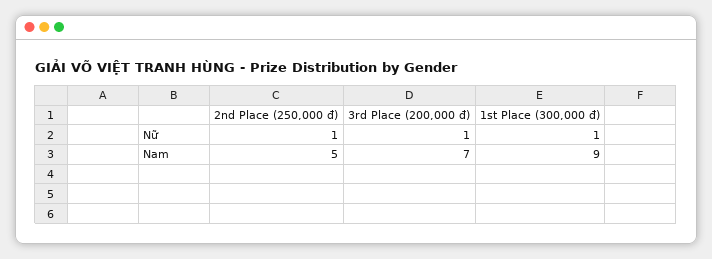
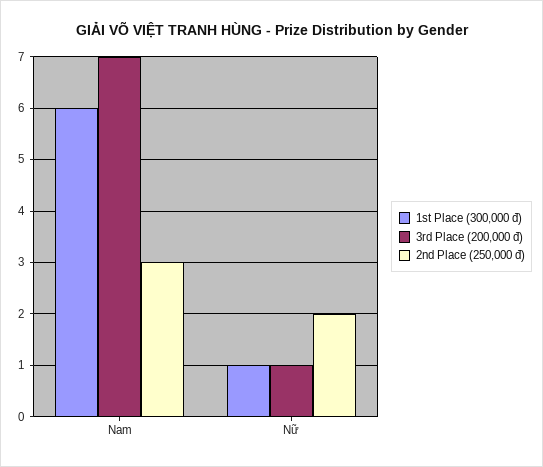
2nd Place (250,000 đ), Nữ: 1 -> 2
2nd Place (250,000 đ), Nam: 5 -> 3
1st Place (300,000 đ), Nam: 9 -> 6

